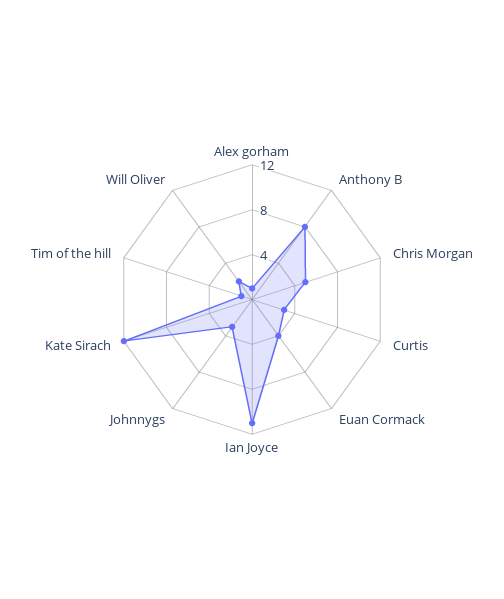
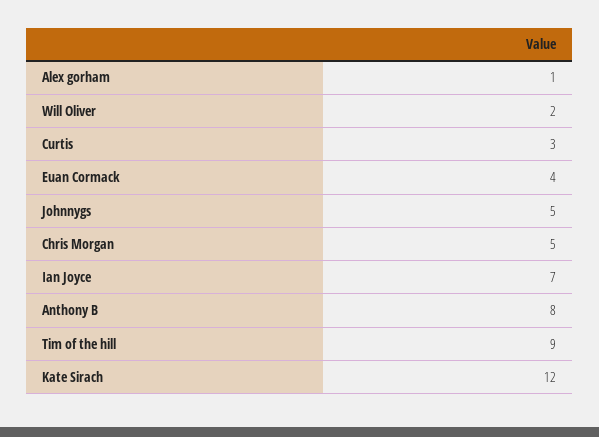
Ian Joyce: 11 -> 7
Johnnygs: 3 -> 5
Tim of the hill: 1 -> 9

